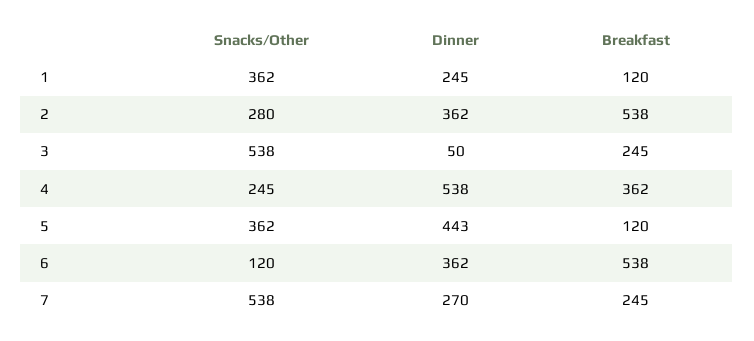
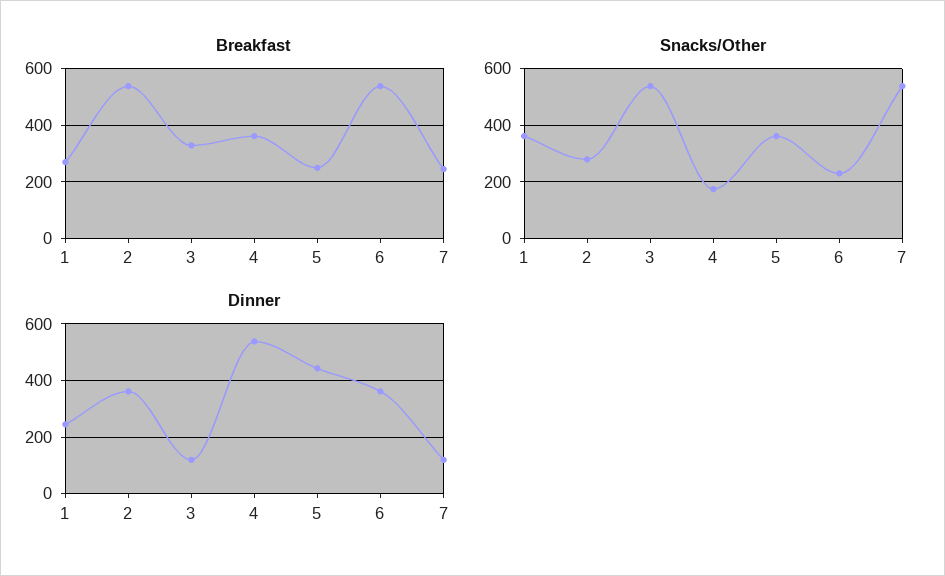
Breakfast, 1: 120 -> 275
Dinner, 3: 50 -> 125
Breakfast, 3: 245 -> 325
Snacks/Other, 4: 245 -> 175
Breakfast, 5: 120 -> 250
Snacks/Other, 6: 120 -> 225
Dinner, 7: 270 -> 125

